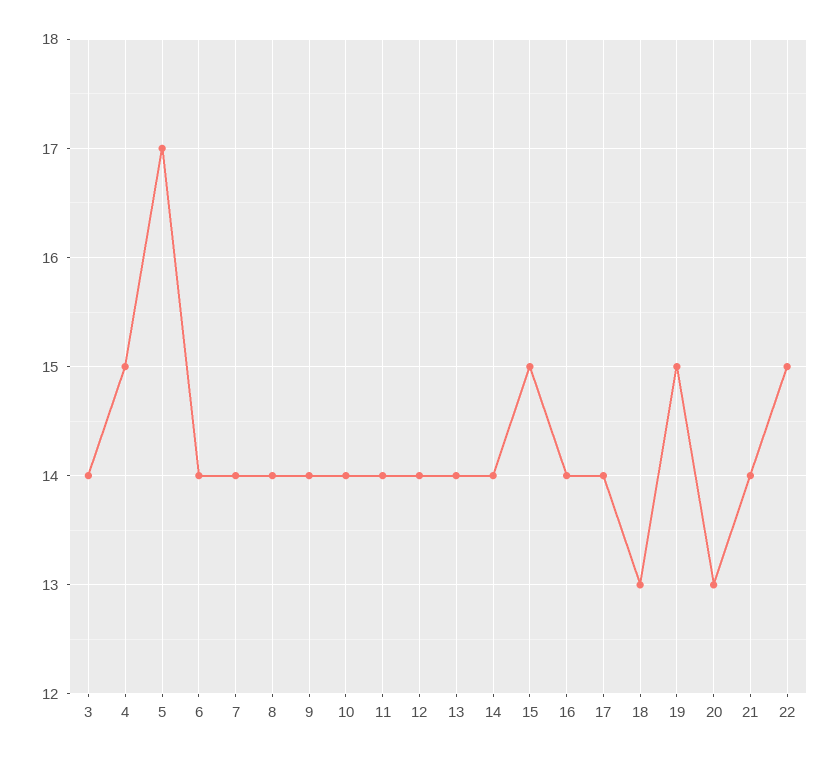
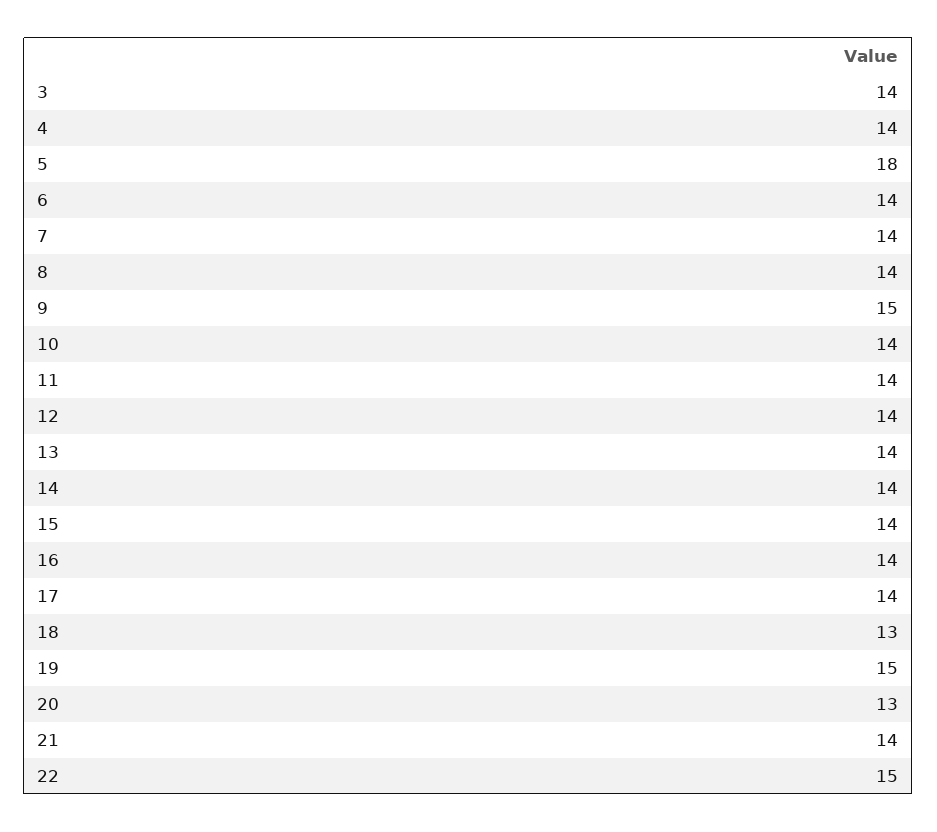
4: 15 -> 14
5: 17 -> 18
9: 14 -> 15
15: 15 -> 14

